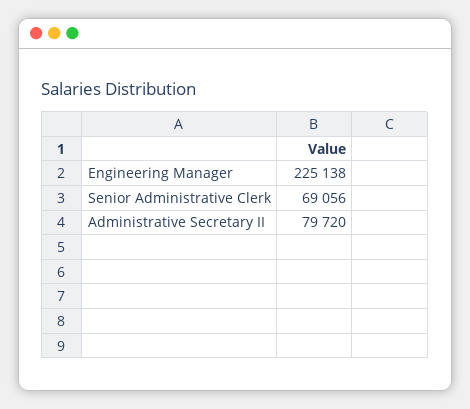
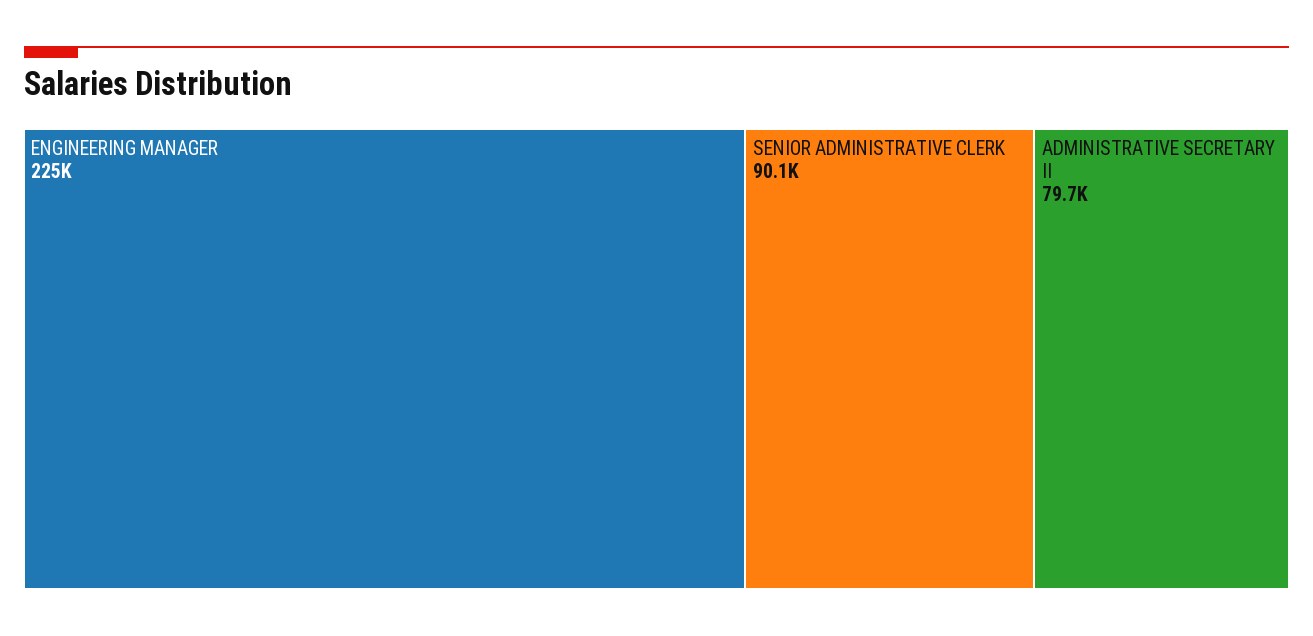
Senior Administrative Clerk: 69056 -> 90100

